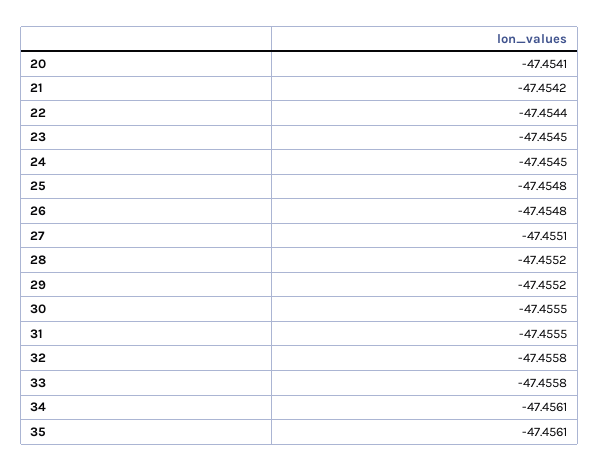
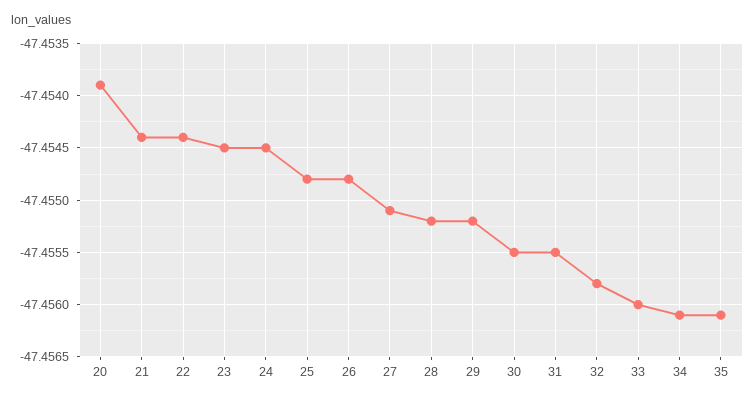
20: -47.4541 -> -47.4539
21: -47.4542 -> -47.4544
33: -47.4558 -> -47.456

